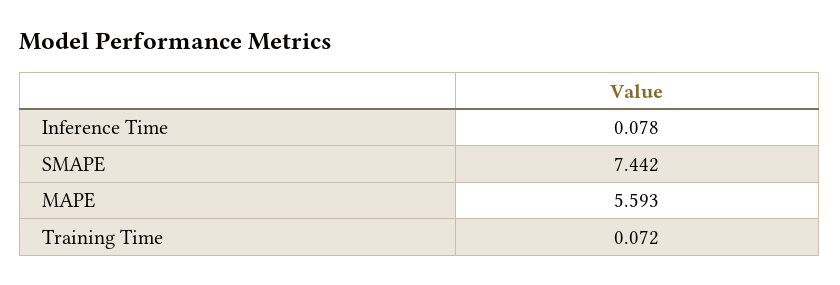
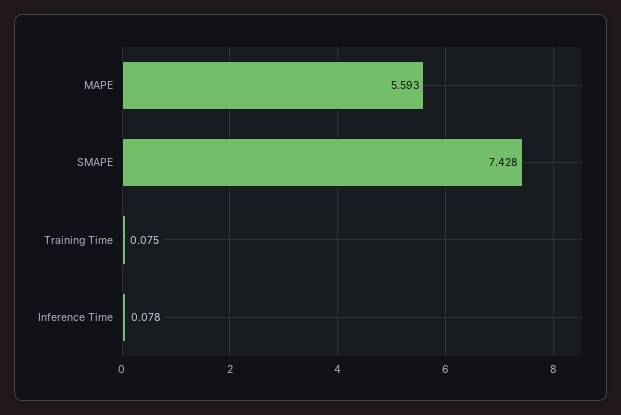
SMAPE: 7.442 -> 7.428
Training Time: 0.072 -> 0.075

